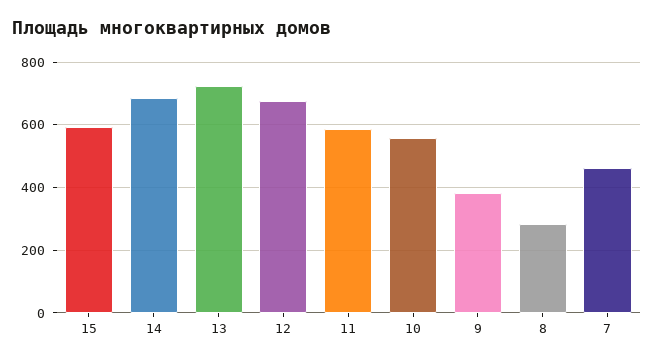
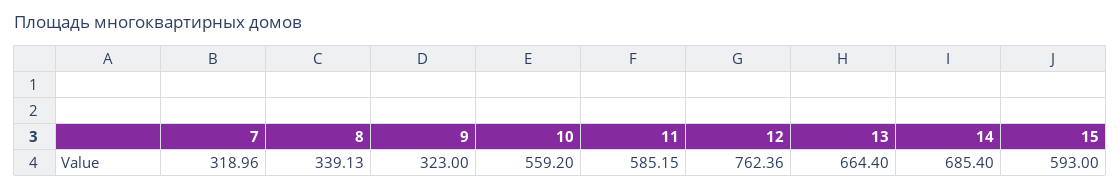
13: 720 -> 664.4
12: 680 -> 762.36
9: 380 -> 323
8: 280 -> 339.13
7: 460 -> 318.96

